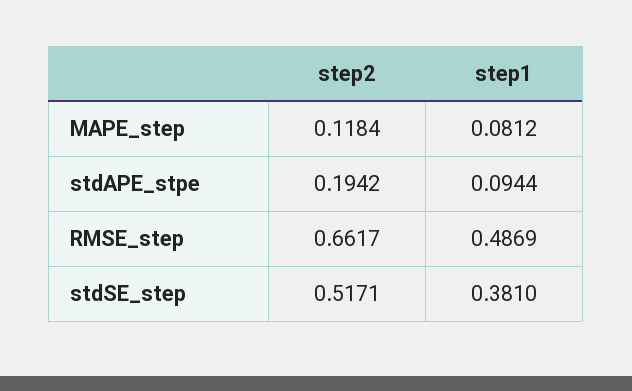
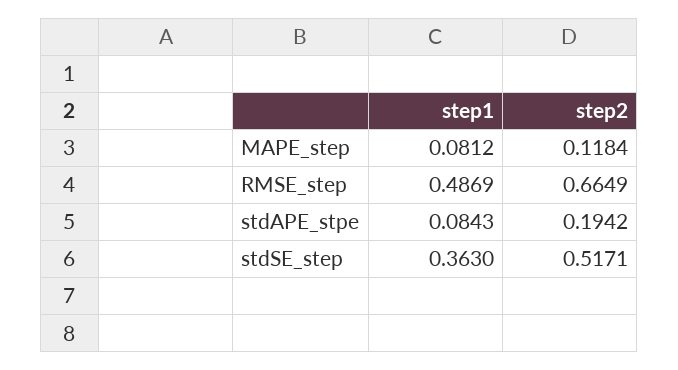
step1, stdAPE_stpe: 0.0944 -> 0.0843
step2, RMSE_step: 0.6617 -> 0.6649
step1, stdSE_step: 0.381 -> 0.363

